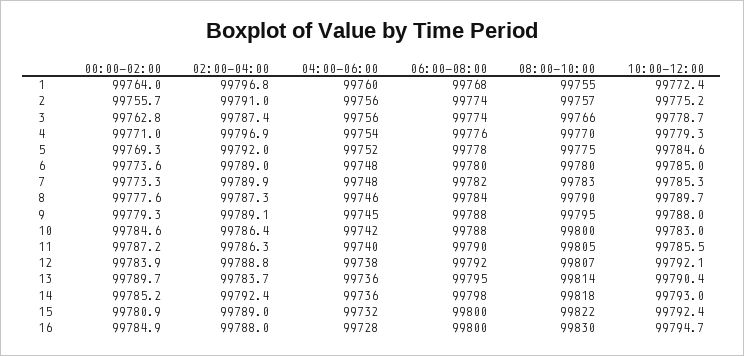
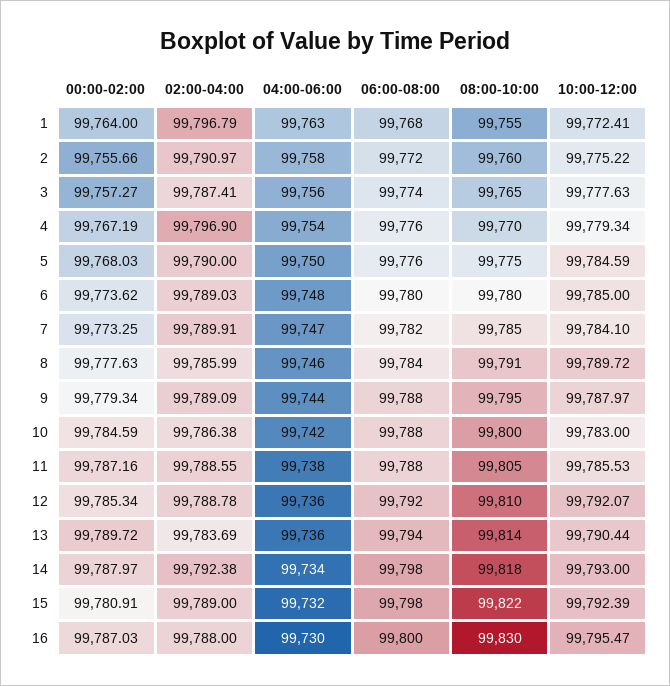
04:00-06:00, 1: 99760 -> 99763
04:00-06:00, 2: 99756 -> 99758
06:00-08:00, 2: 99774 -> 99772
08:00-10:00, 2: 99757 -> 99760
00:00-02:00, 3: 99762.8 -> 99757.27
08:00-10:00, 3: 99766 -> 99765
10:00-12:00, 3: 99778.7 -> 99777.63
00:00-02:00, 4: 99771 -> 99767.19
00:00-02:00, 5: 99769.3 -> 99768.03
02:00-04:00, 5: 99792 -> 99790
04:00-06:00, 5: 99752 -> 99750
06:00-08:00, 5: 99778 -> 99776
04:00-06:00, 7: 99748 -> 99747
08:00-10:00, 7: 99783 -> 99785
10:00-12:00, 7: 99785.3 -> 99784.1
02:00-04:00, 8: 99787.3 -> 99785.99
08:00-10:00, 8: 99790 -> 99791
04:00-06:00, 9: 99745 -> 99744
02:00-04:00, 11: 99786.3 -> 99788.55
04:00-06:00, 11: 99740 -> 99738
06:00-08:00, 11: 99790 -> 99788
00:00-02:00, 12: 99783.9 -> 99785.34
04:00-06:00, 12: 99738 -> 99736
08:00-10:00, 12: 99807 -> 99810
06:00-08:00, 13: 99795 -> 99794
00:00-02:00, 14: 99785.2 -> 99787.97
04:00-06:00, 14: 99736 -> 99734
06:00-08:00, 15: 99800 -> 99798
00:00-02:00, 16: 99784.9 -> 99787.03
04:00-06:00, 16: 99728 -> 99730
10:00-12:00, 16: 99794.7 -> 99795.47

